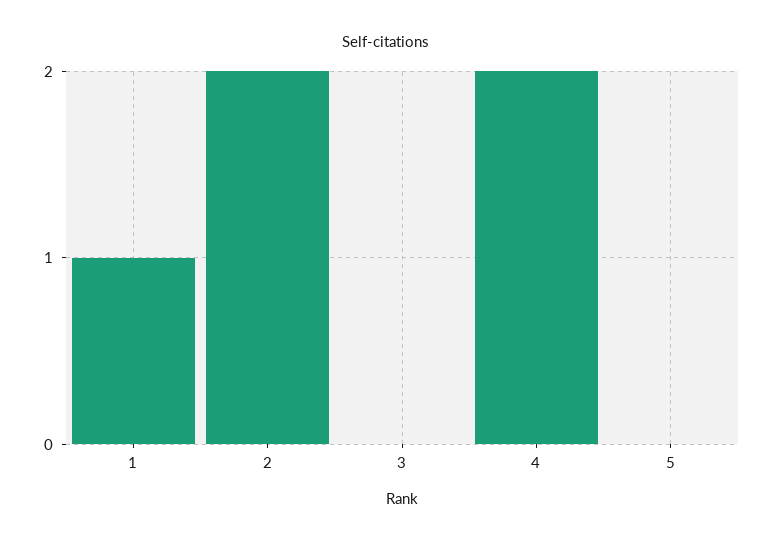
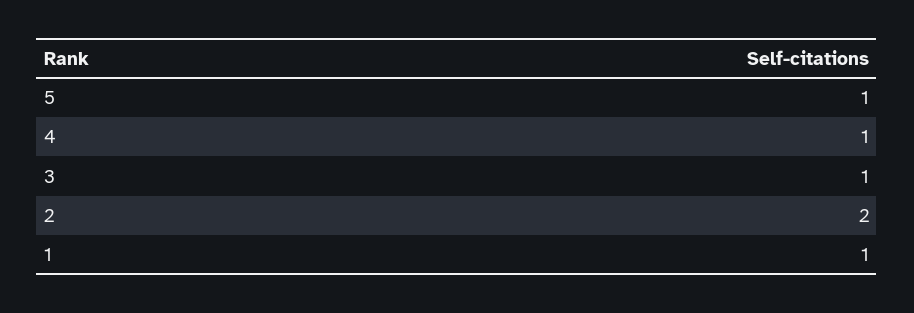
3: 0 -> 1
4: 2 -> 1
5: 0 -> 1

